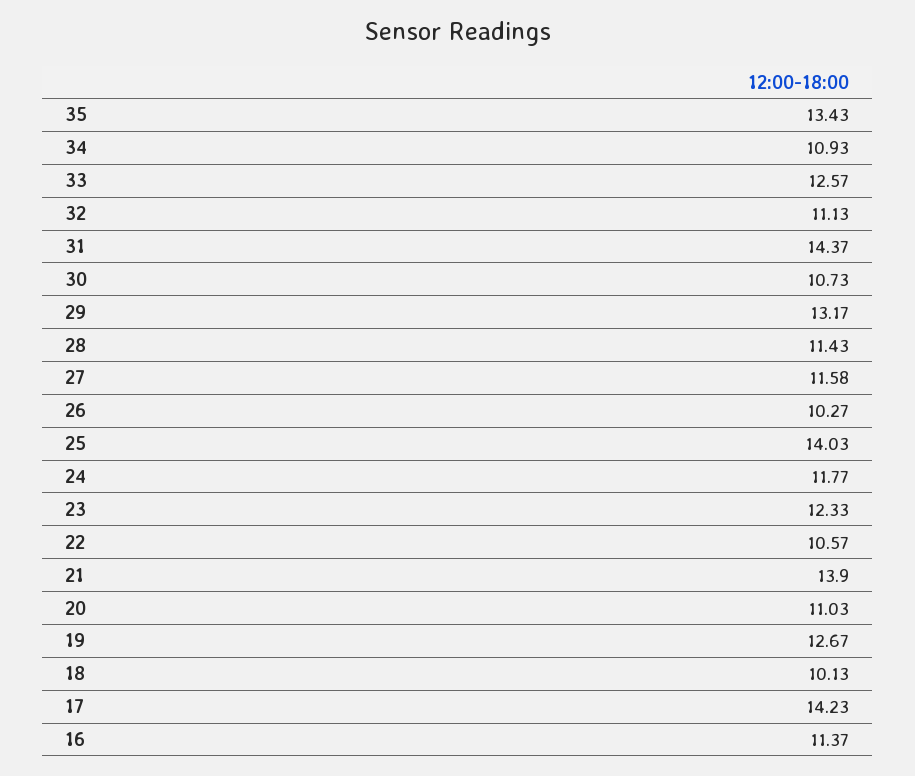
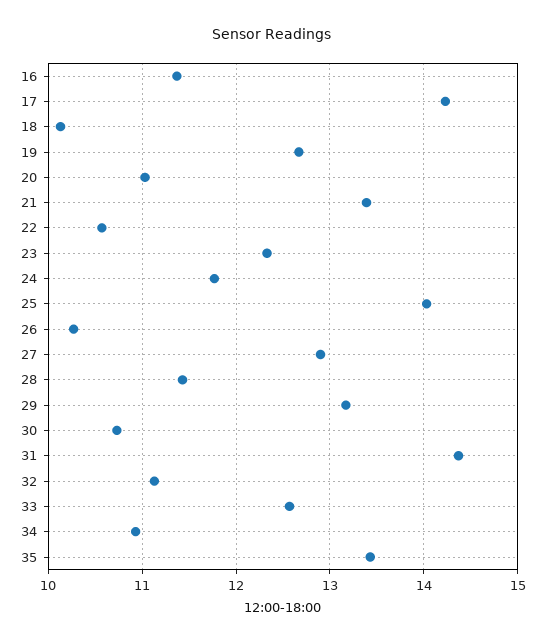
27: 11.58 -> 12.9
21: 13.9 -> 13.4

